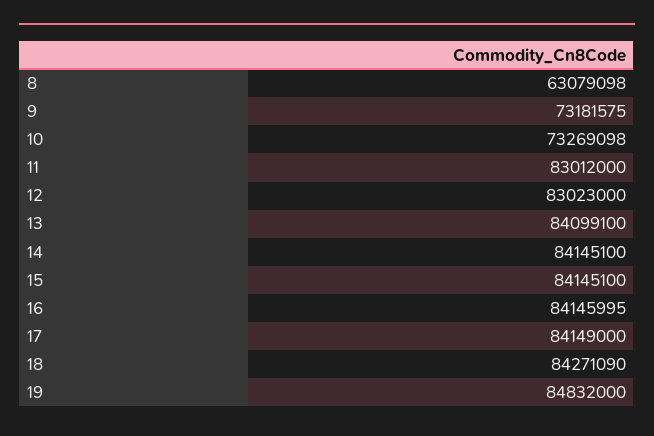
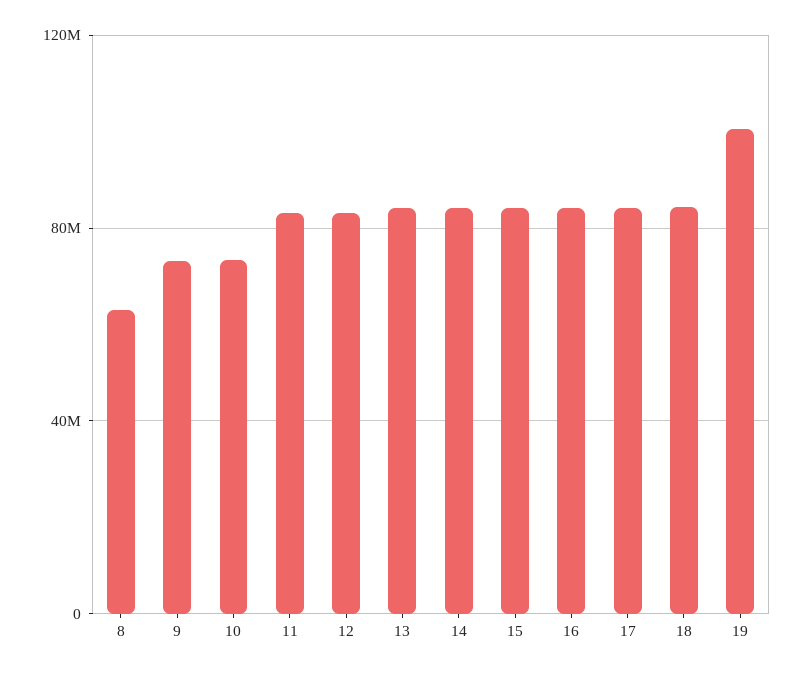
19: 84832000 -> 100000000

